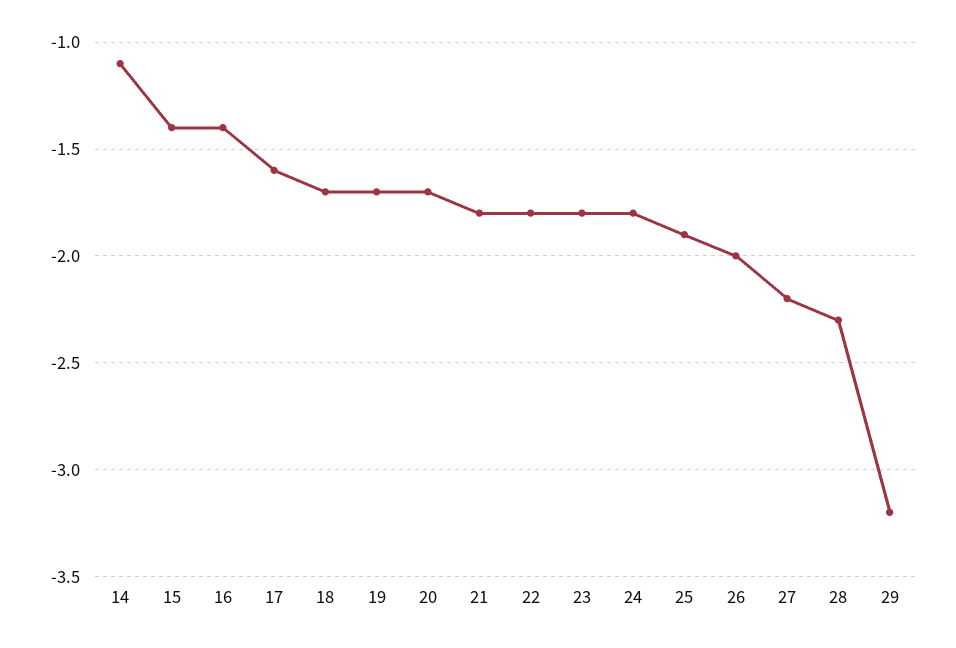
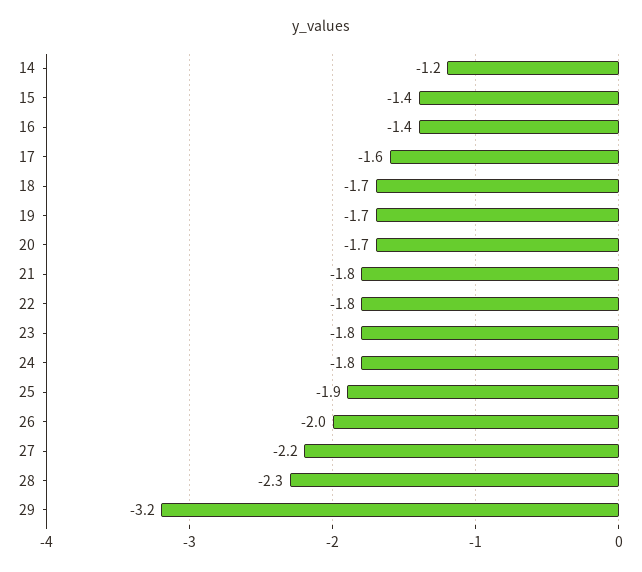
14: -1.1 -> -1.2

